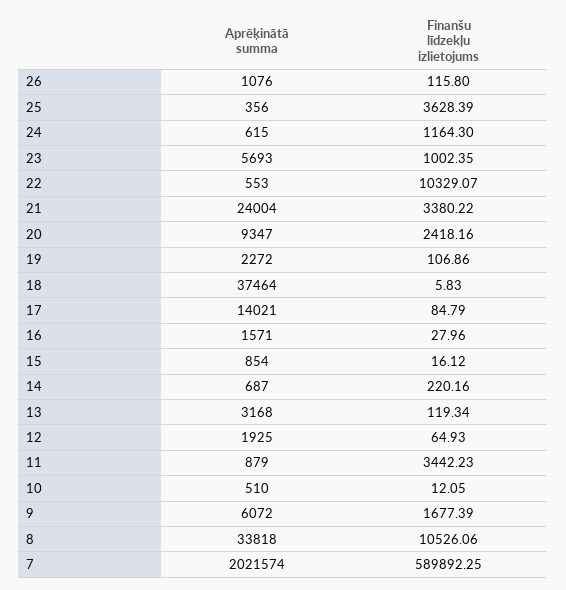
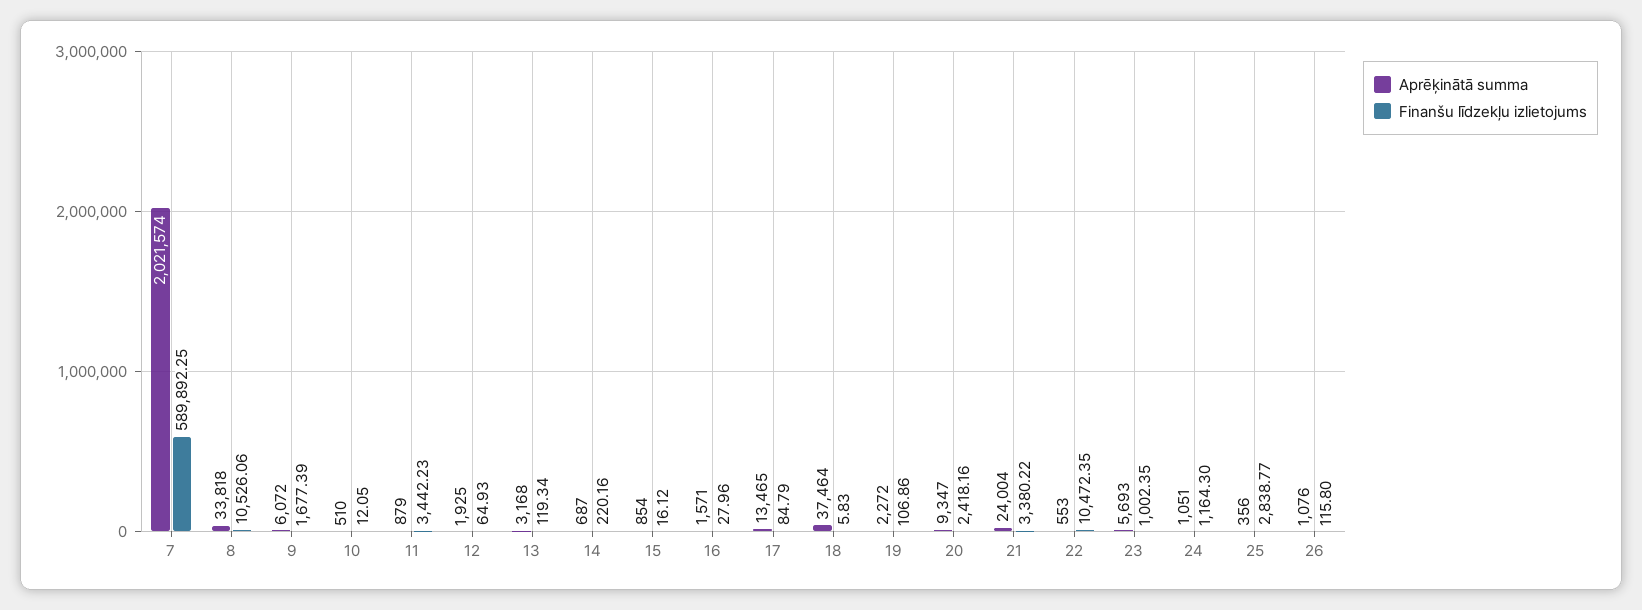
Finanšu līdzekļu izlietojums, 25: 3628.39 -> 2838.77
Aprēķinātā summa, 24: 615 -> 1051
Finanšu līdzekļu izlietojums, 22: 10329.07 -> 10472.35
Aprēķinātā summa, 17: 14021 -> 13465

